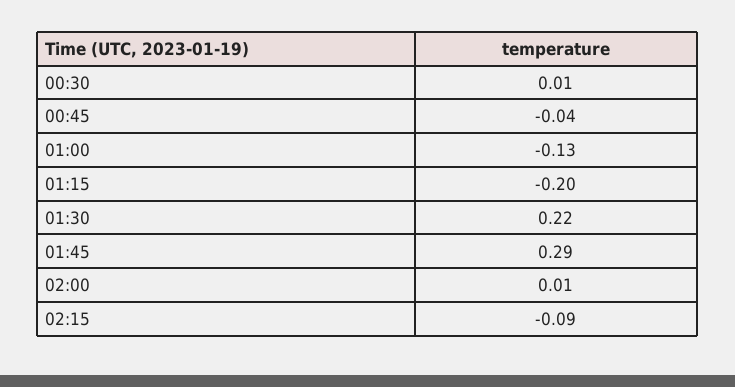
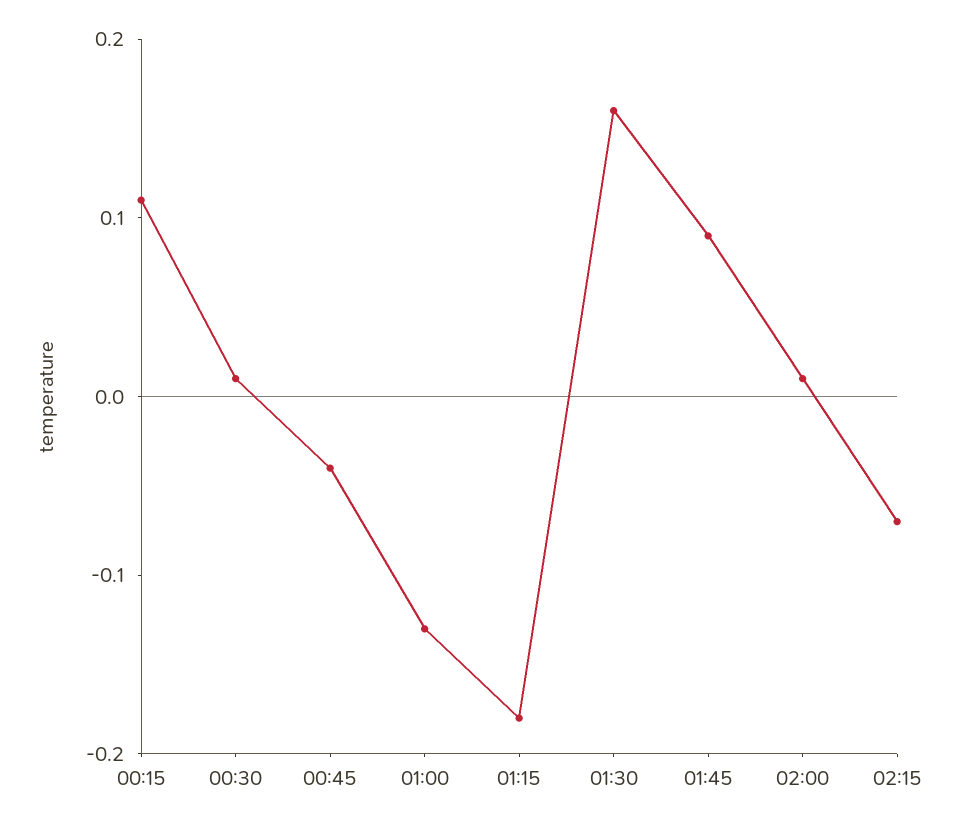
01:15: -0.2 -> -0.18
01:30: 0.22 -> 0.16
01:45: 0.29 -> 0.09
02:15: -0.09 -> -0.07
00:15: none -> 0.11

